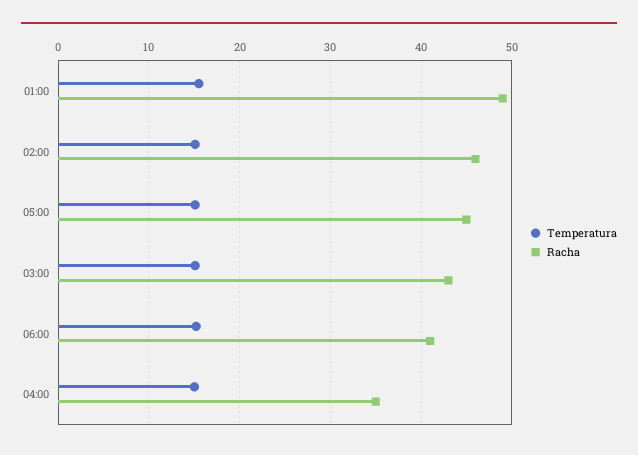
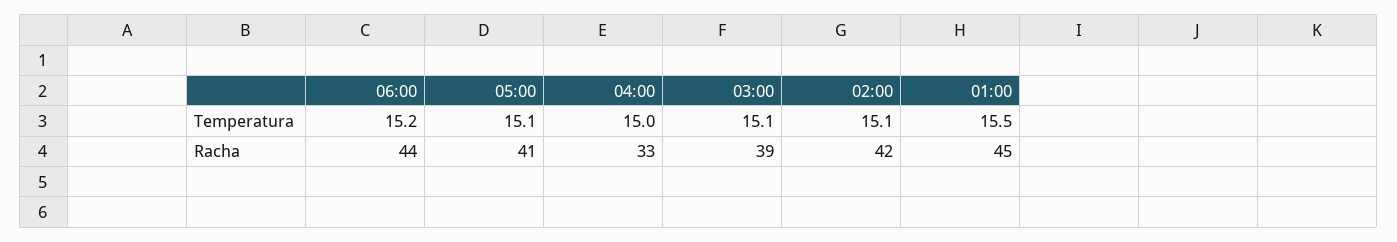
Racha, 01:00: 49 -> 45
Racha, 02:00: 46 -> 42
Racha, 05:00: 45 -> 41
Racha, 03:00: 43 -> 39
Racha, 06:00: 41 -> 44
Racha, 04:00: 35 -> 33

